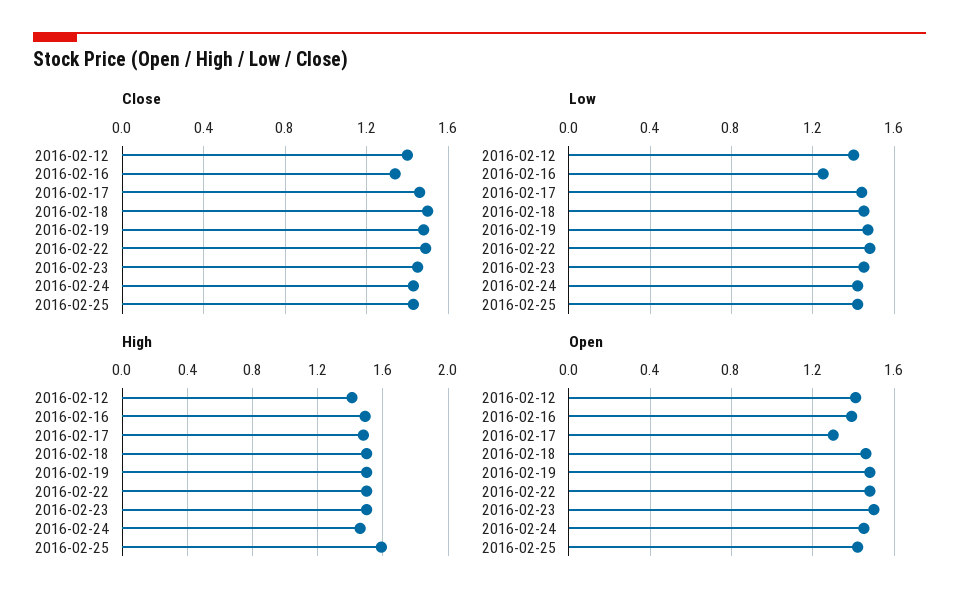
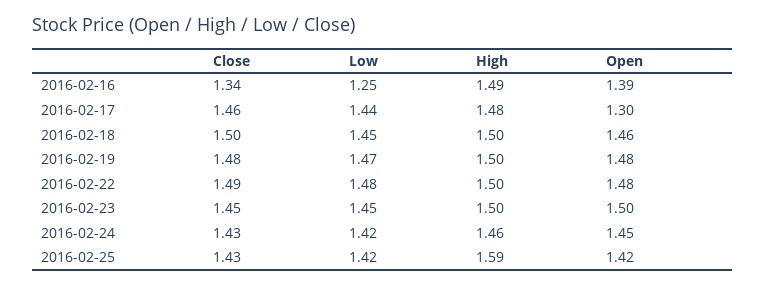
Close, 2016-02-12: 1.4 -> none
Low, 2016-02-12: 1.4 -> none
High, 2016-02-12: 1.4 -> none
Open, 2016-02-12: 1.4 -> none

